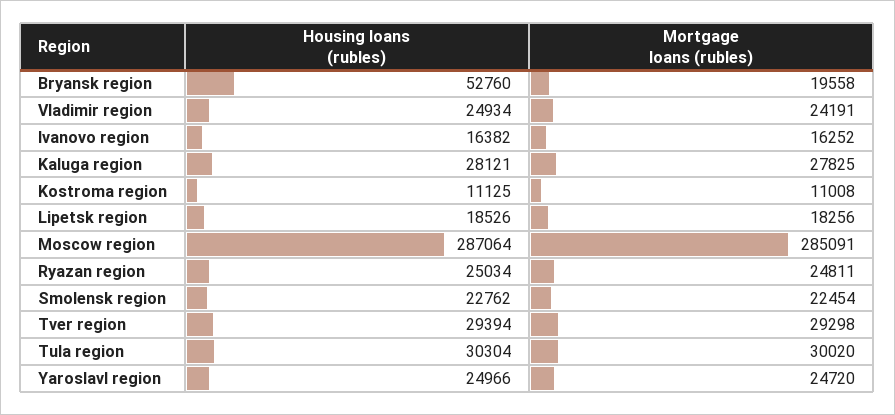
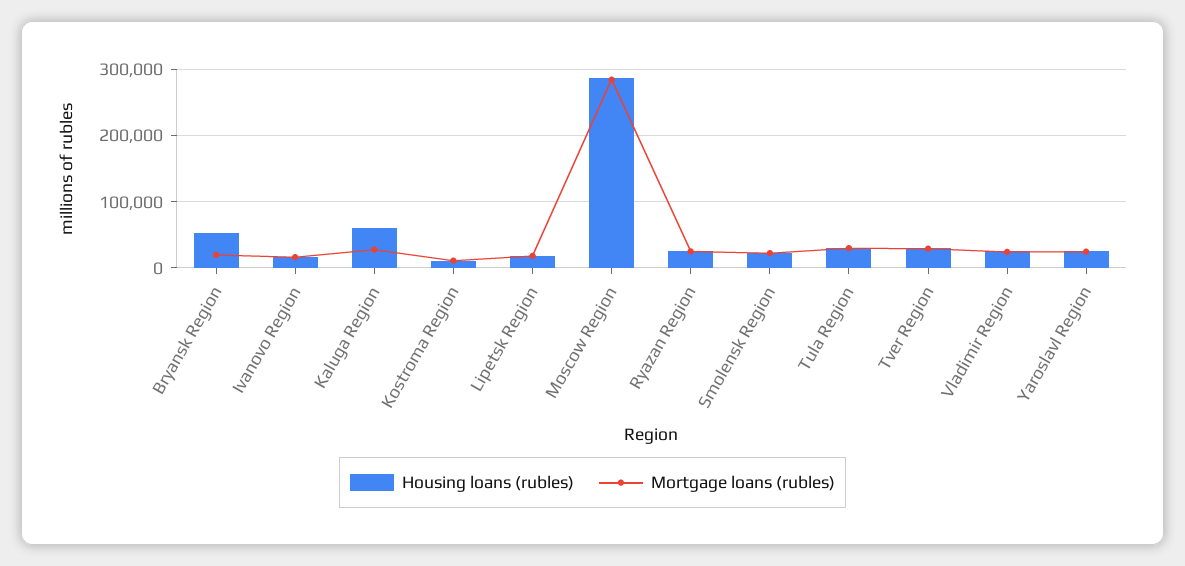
Housing loans (rubles), Kaluga region: 28121 -> 60000

